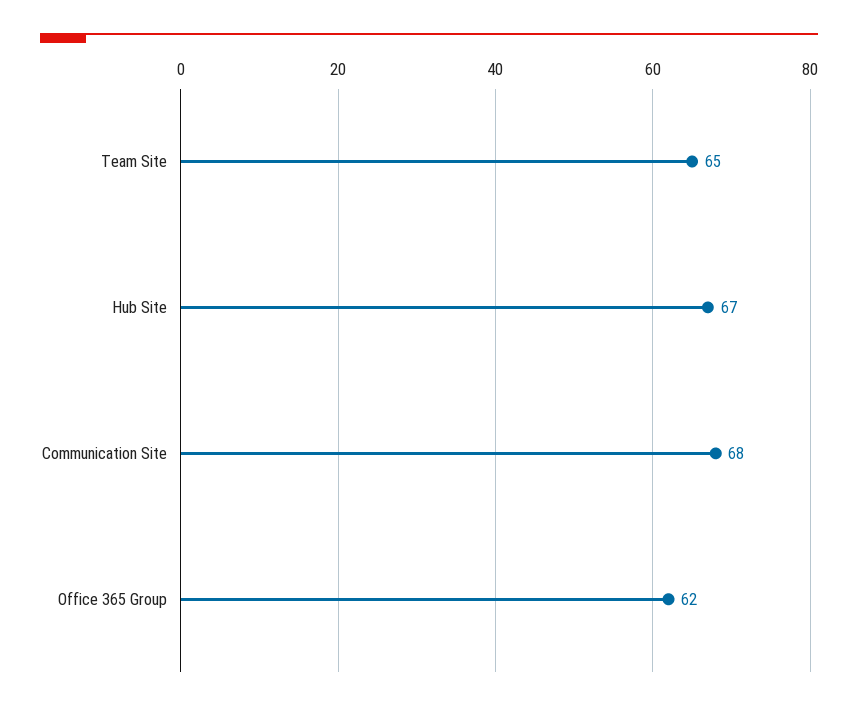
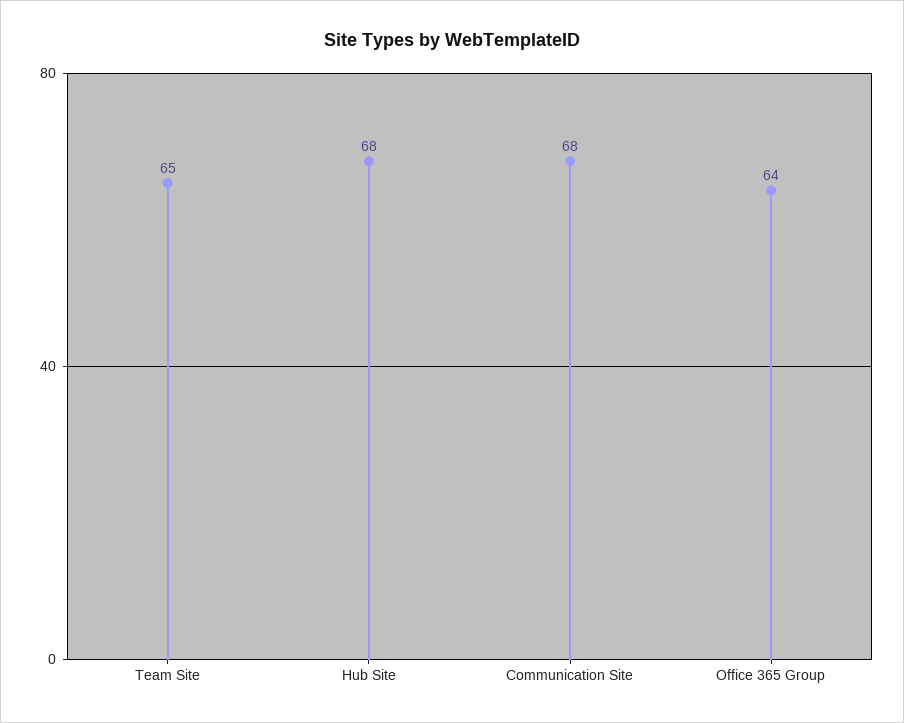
Hub Site: 67 -> 68
Office 365 Group: 62 -> 64

